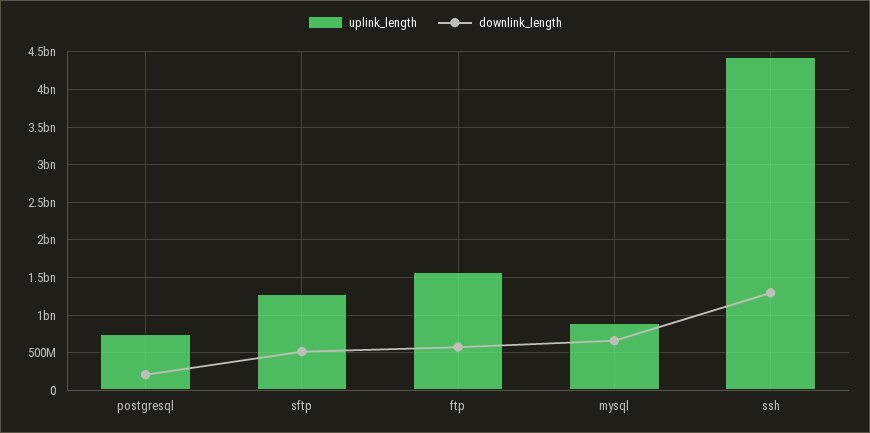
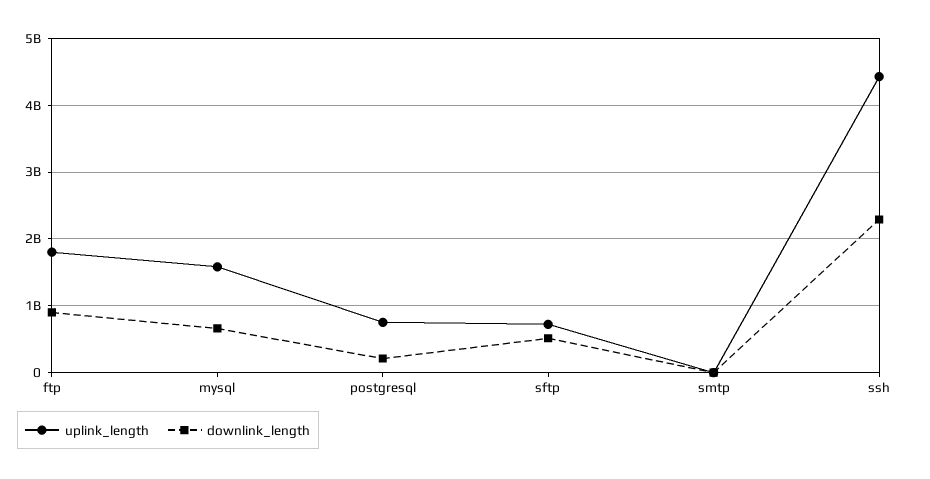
uplink_length, sftp: 1300000000 -> 700000000
uplink_length, ftp: 1600000000 -> 1800000000
downlink_length, ftp: 600000000 -> 900000000
uplink_length, mysql: 900000000 -> 1600000000
downlink_length, ssh: 1300000000 -> 2300000000
uplink_length, smtp: none -> 0
downlink_length, smtp: none -> 0

